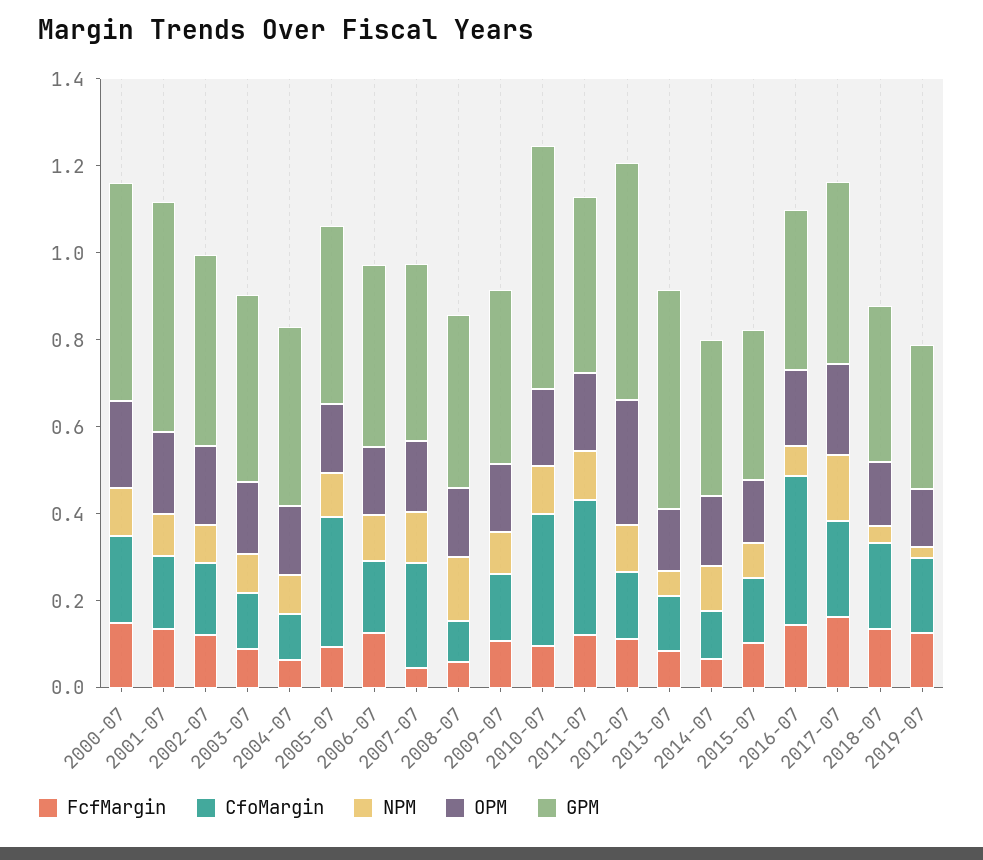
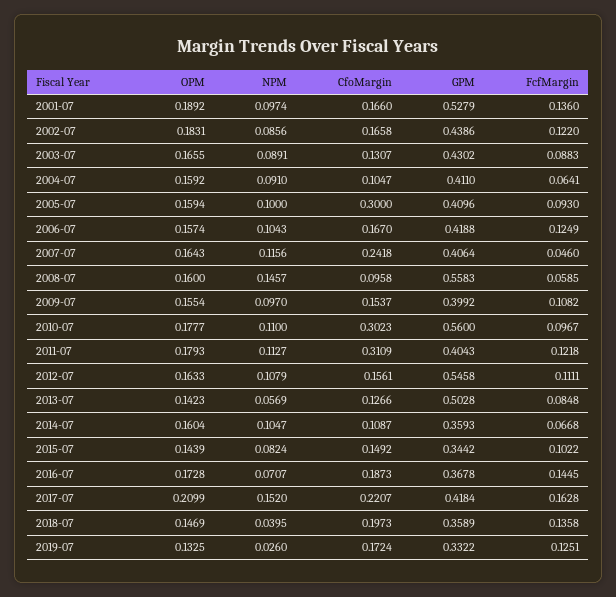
FcfMargin, 2000-07: 0.15 -> none
CfoMargin, 2000-07: 0.2 -> none
NPM, 2000-07: 0.1 -> none
OPM, 2000-07: 0.2 -> none
GPM, 2000-07: 0.5 -> none
GPM, 2008-07: 0.4 -> 0.5583
OPM, 2012-07: 0.3 -> 0.1633
CfoMargin, 2016-07: 0.35 -> 0.1873

